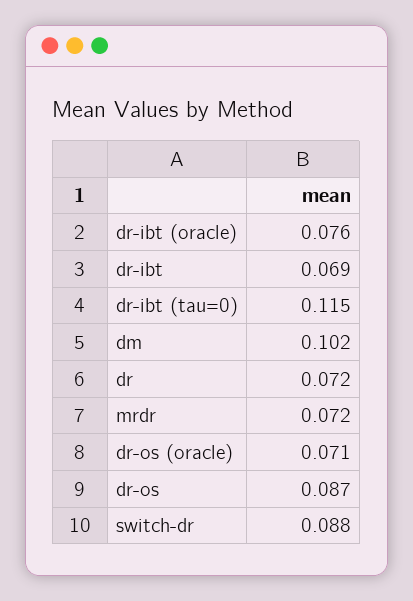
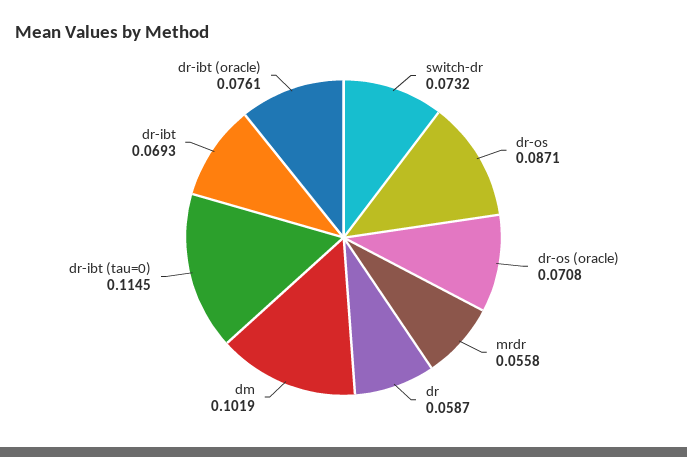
dr: 0.072 -> 0.0587
mrdr: 0.072 -> 0.0558
switch-dr: 0.088 -> 0.0732

